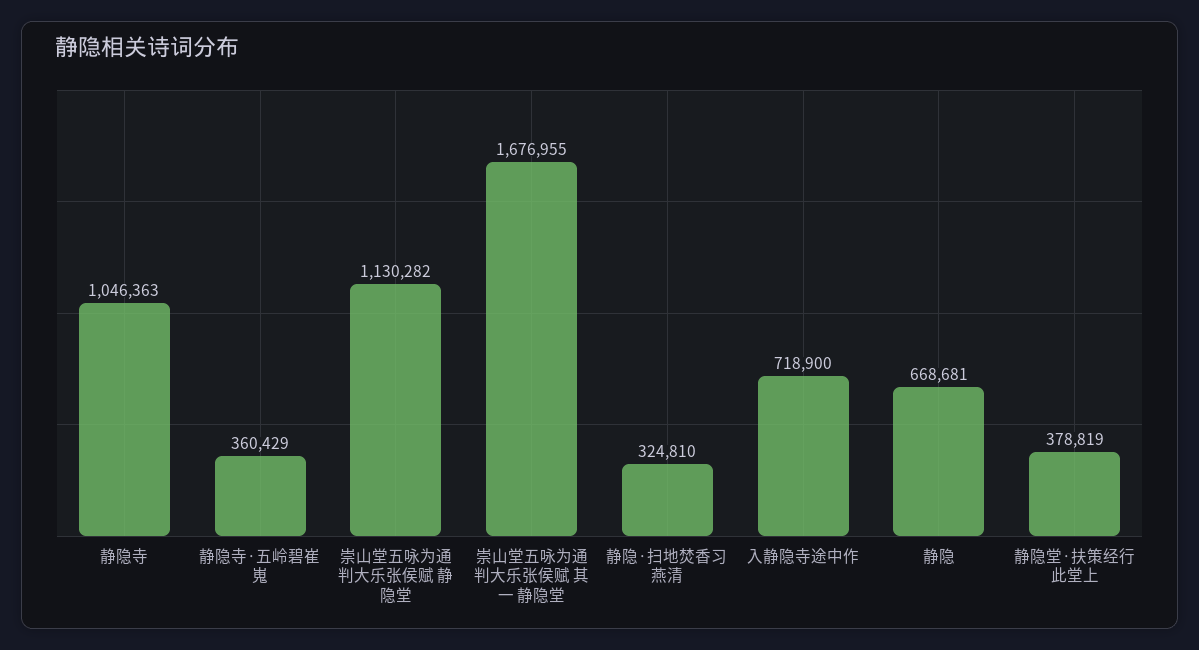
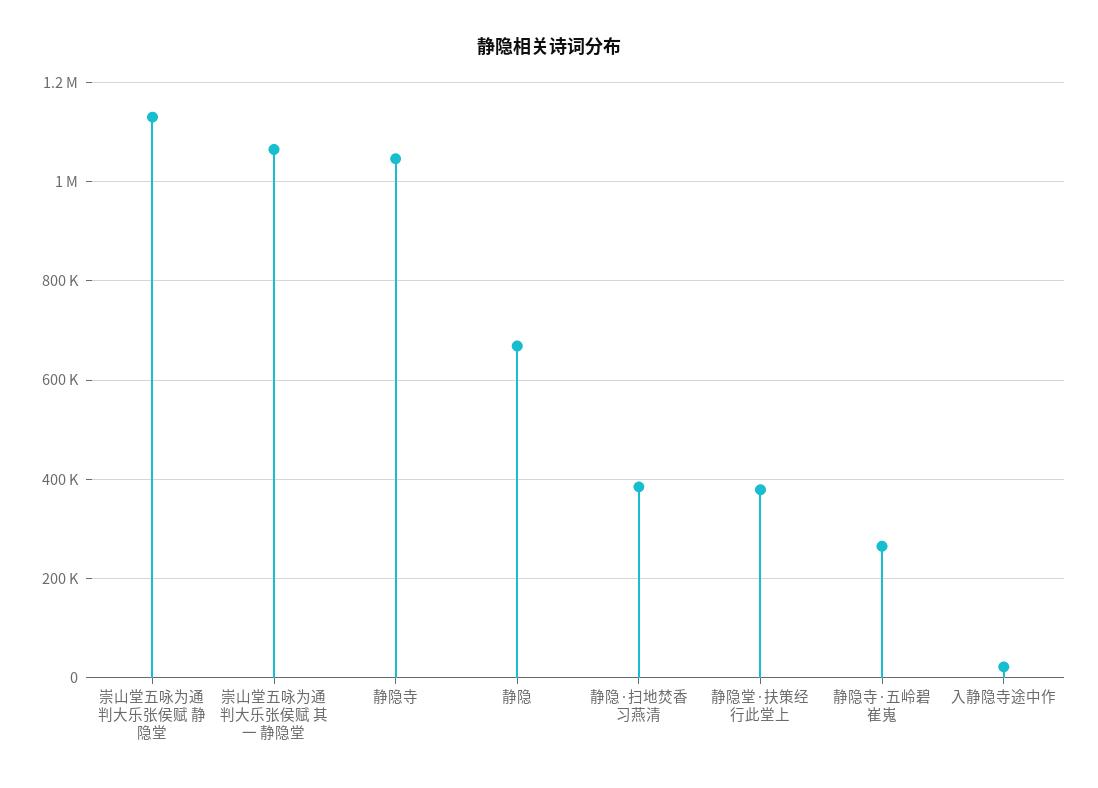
静隐寺·五岭碧崔嵬: 360429 -> 260000
崇山堂五咏为通判大乐张侯赋 其一 静隐堂: 1676955 -> 1060000
静隐·扫地焚香习燕清: 324810 -> 380000
入静隐寺途中作: 718900 -> 20000

